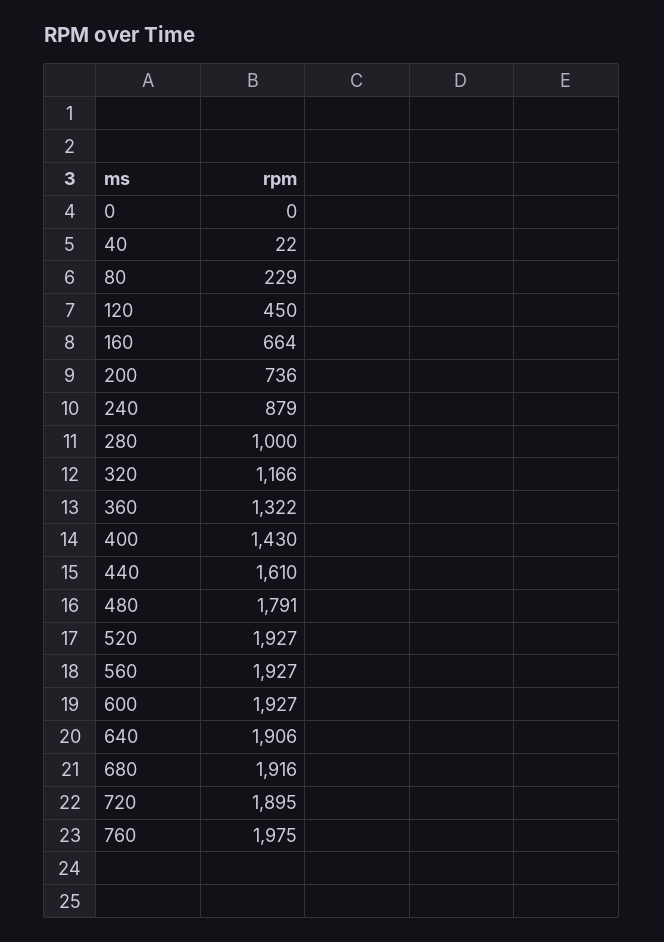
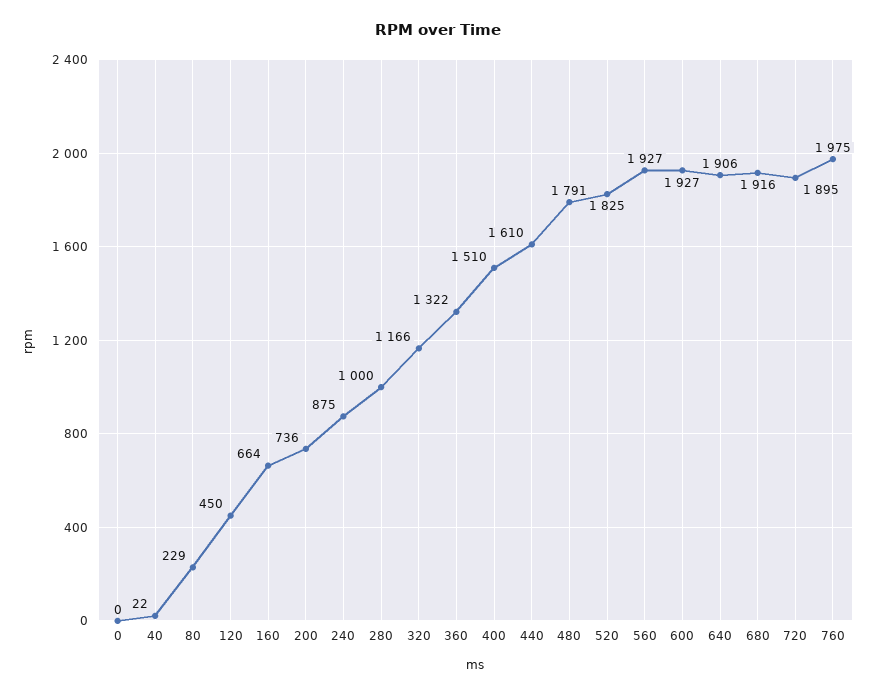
240: 879 -> 875
400: 1430 -> 1510
520: 1927 -> 1825

